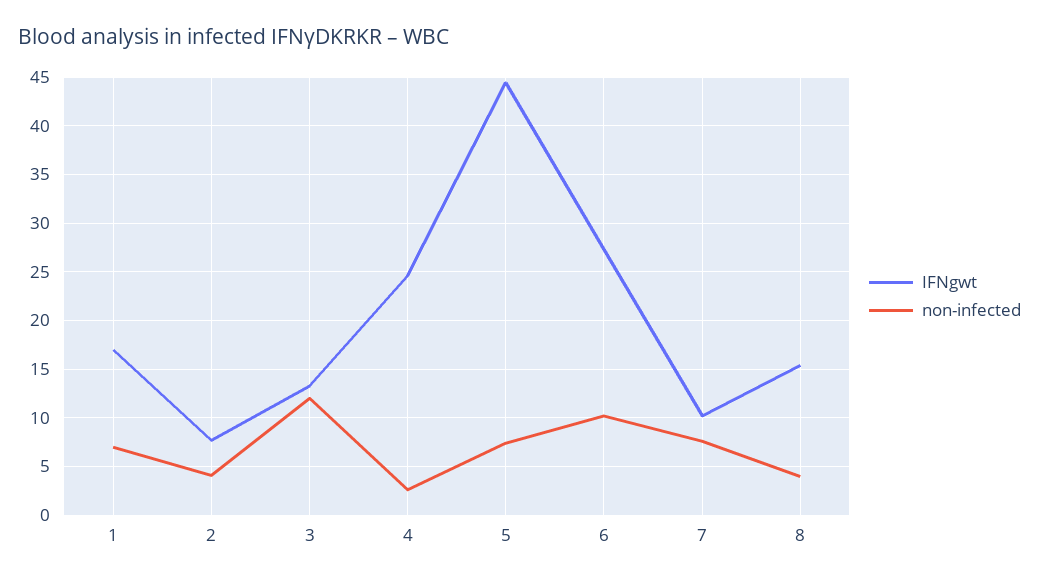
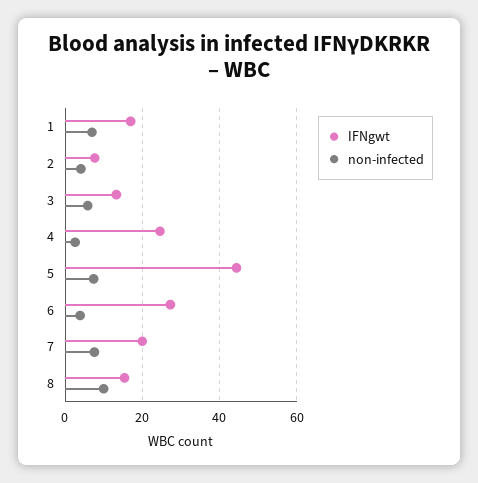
non-infected, 3: 12 -> 6
non-infected, 6: 10 -> 4
IFNgwt, 7: 10 -> 20
non-infected, 8: 4 -> 10

